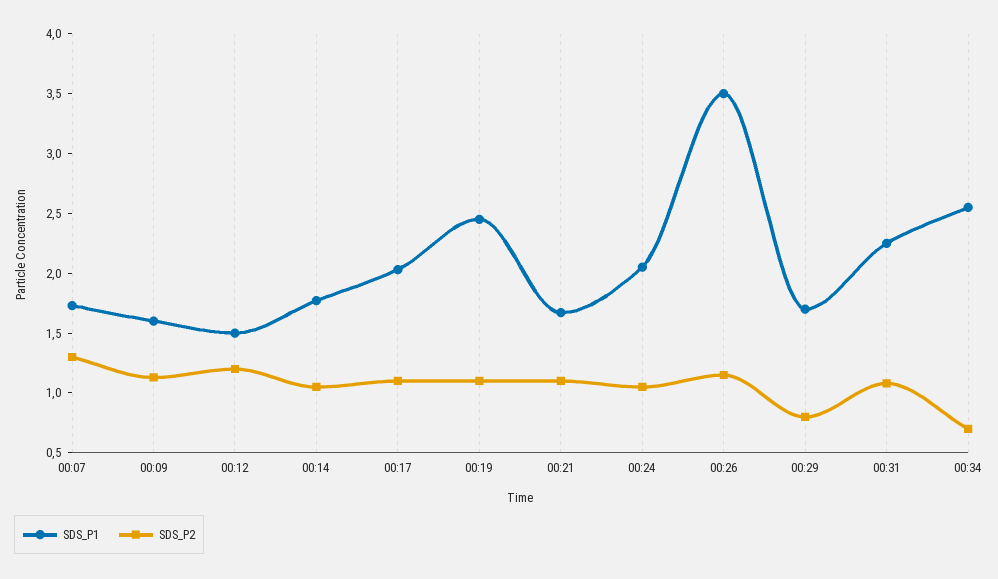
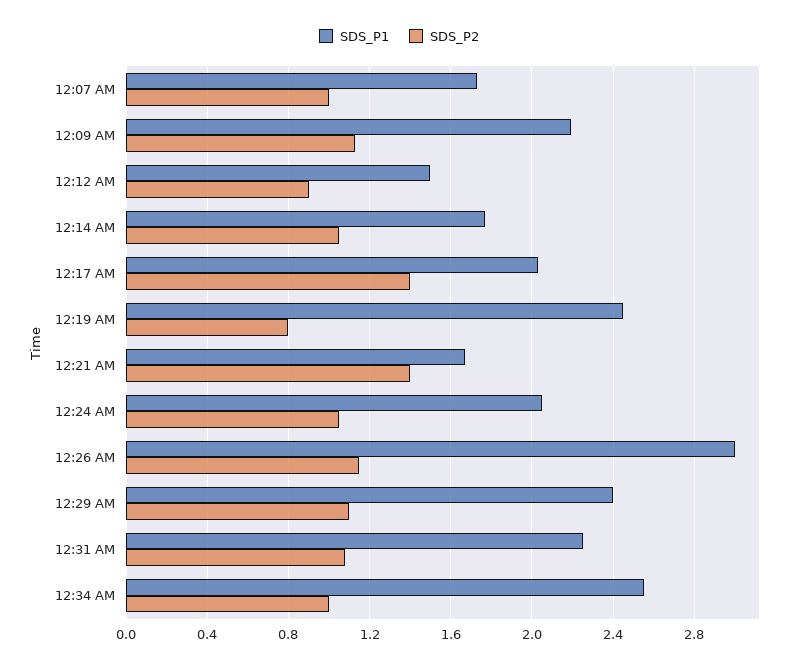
SDS_P2, 00:07: 1.3 -> 1
SDS_P1, 00:09: 1.6 -> 2.2
SDS_P2, 00:12: 1.2 -> 0.9
SDS_P2, 00:17: 1.1 -> 1.4
SDS_P2, 00:19: 1.1 -> 0.8
SDS_P2, 00:21: 1.1 -> 1.4
SDS_P1, 00:26: 3.5 -> 3
SDS_P1, 00:29: 1.7 -> 2.4
SDS_P2, 00:29: 0.8 -> 1.1
SDS_P2, 00:34: 0.7 -> 1

